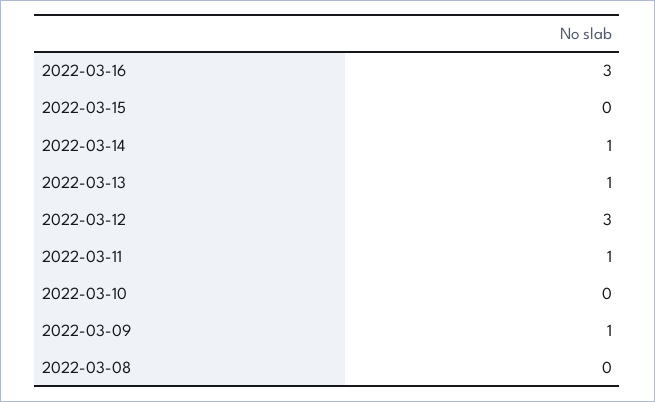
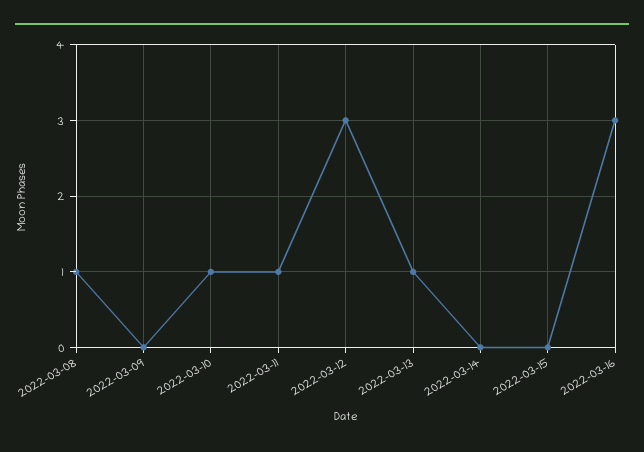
2022-03-14: 1 -> 0
2022-03-10: 0 -> 1
2022-03-09: 1 -> 0
2022-03-08: 0 -> 1

